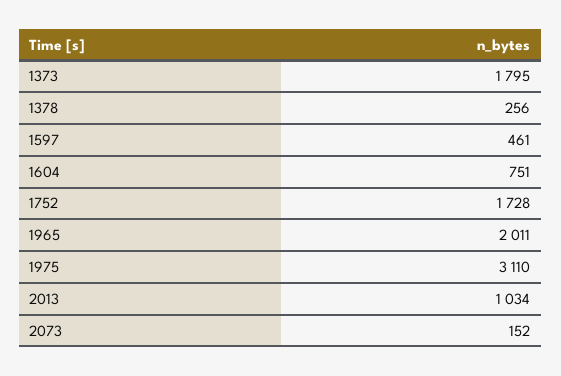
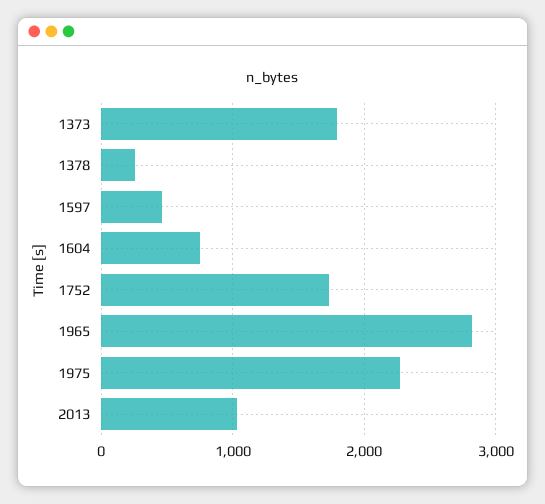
1965: 2011 -> 2800
1975: 3110 -> 2300
2073: 152 -> none

